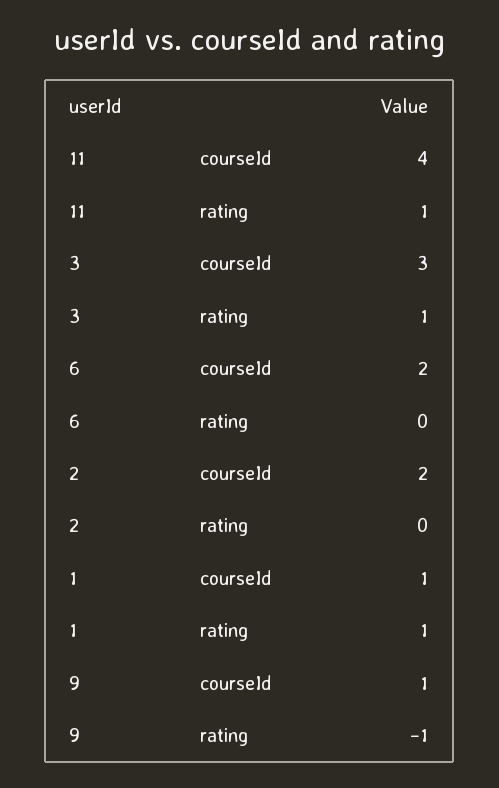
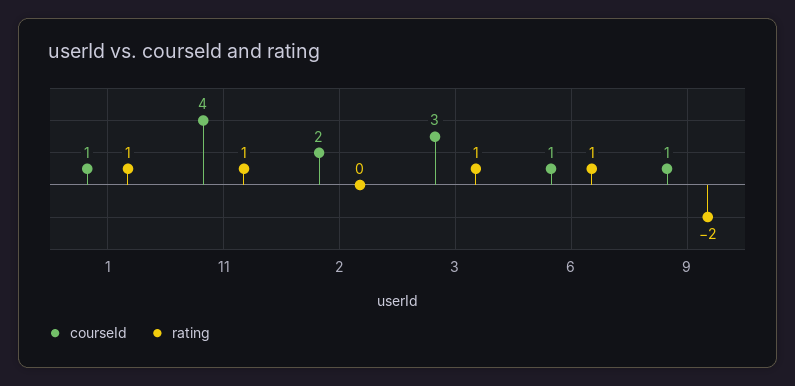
courseId, 6: 2 -> 1
rating, 6: 0 -> 1
rating, 9: -1 -> -2

